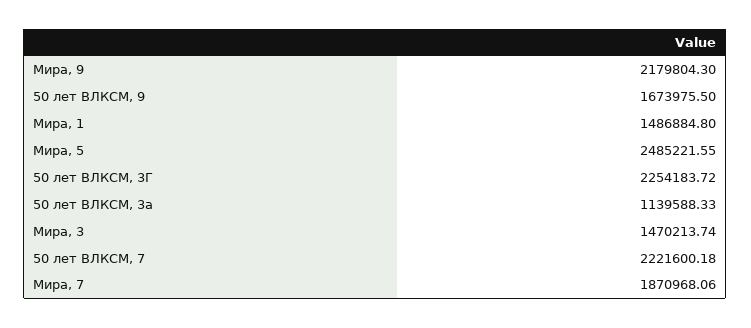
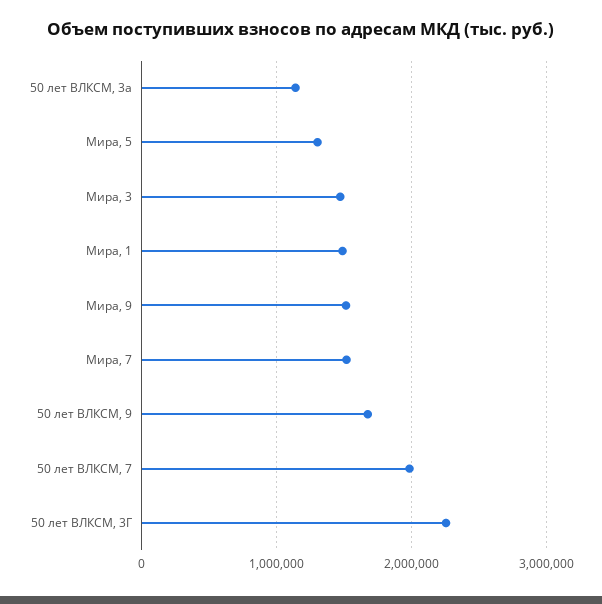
Мира, 9: 2179804.3 -> 1500000
Мира, 5: 2485221.55 -> 1300000
50 лет ВЛКСМ, 7: 2221600.18 -> 2000000
Мира, 7: 1870968.06 -> 1500000

